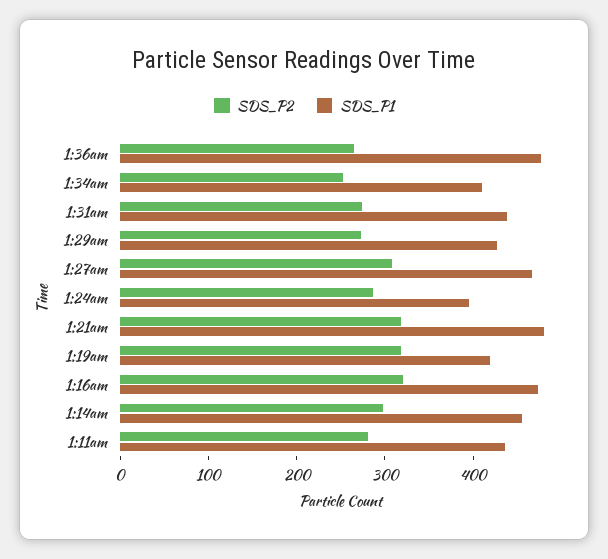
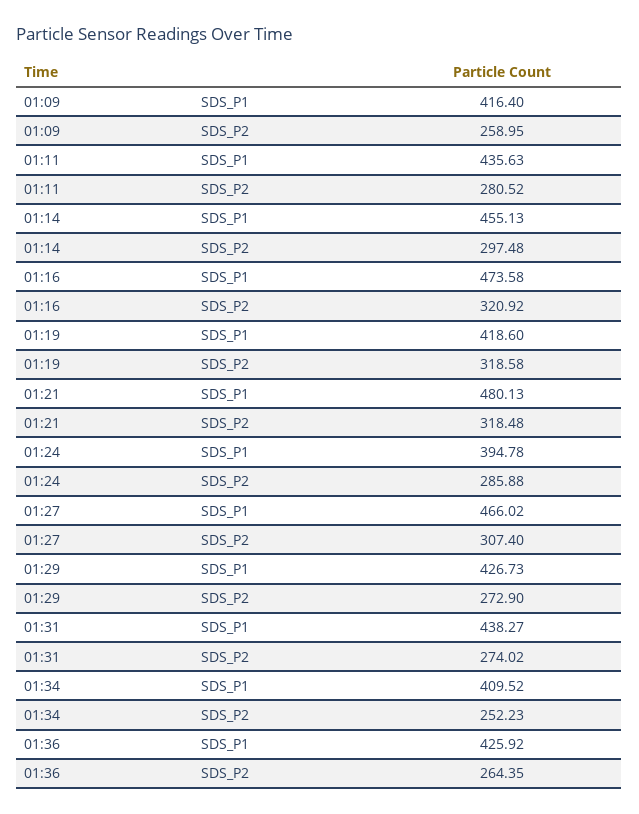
SDS_P1, 1:36am: 480 -> 425.92
SDS_P1, 01:09: none -> 416.4
SDS_P2, 01:09: none -> 258.95

